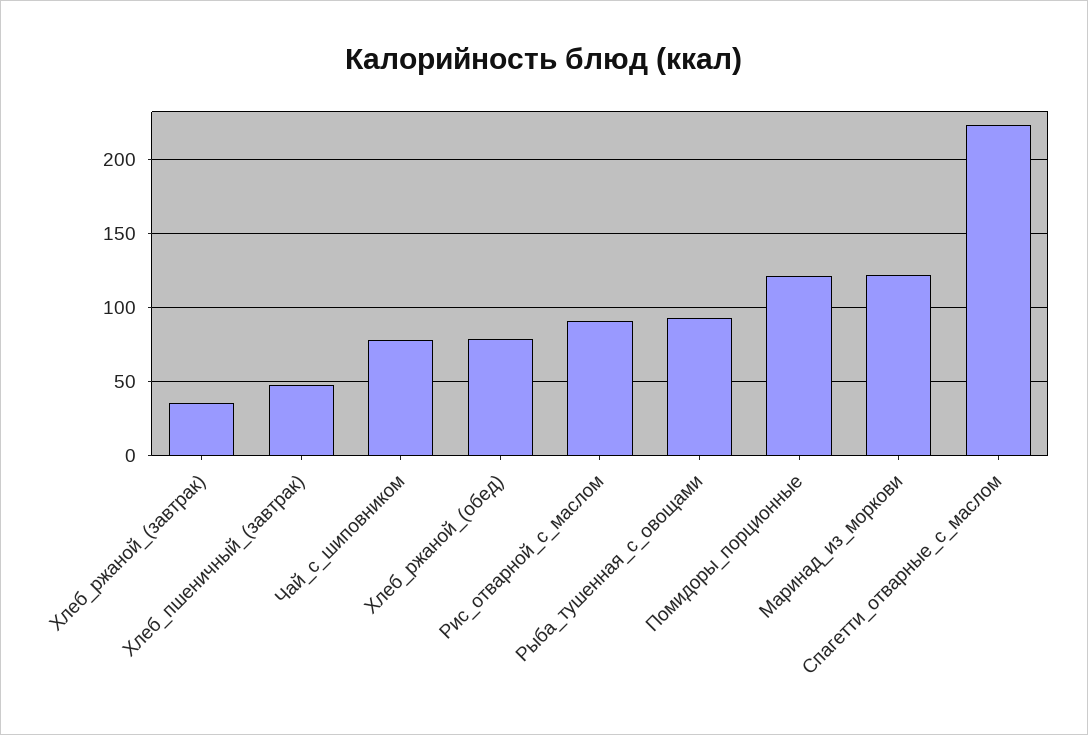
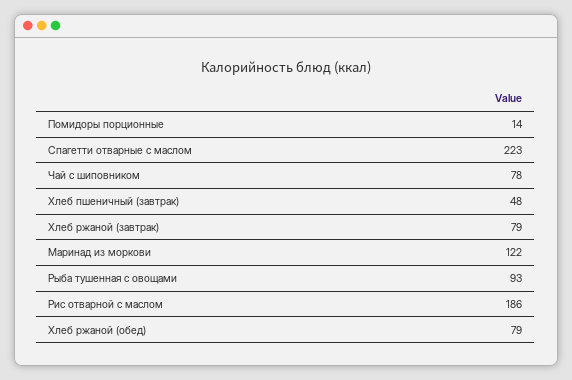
Хлеб_ржаной_(завтрак): 35 -> 79
Рис_отварной_с_маслом: 90 -> 186
Помидоры_порционные: 120 -> 14

